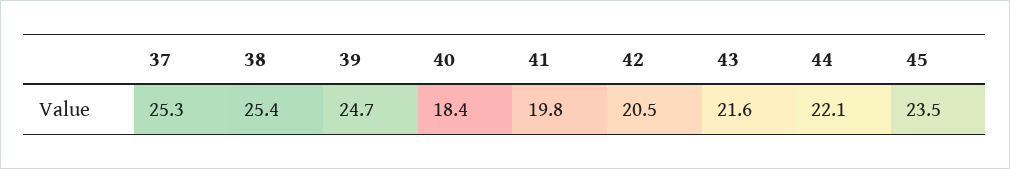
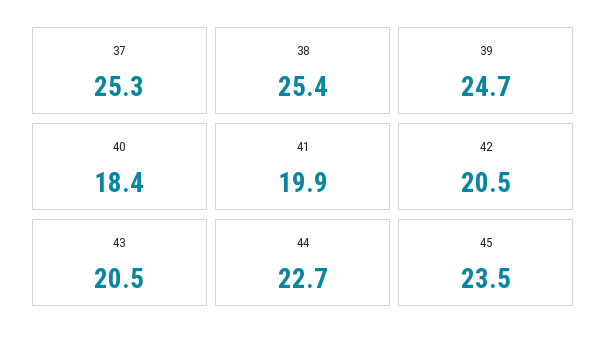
41: 19.8 -> 19.9
43: 21.6 -> 20.5
44: 22.1 -> 22.7

